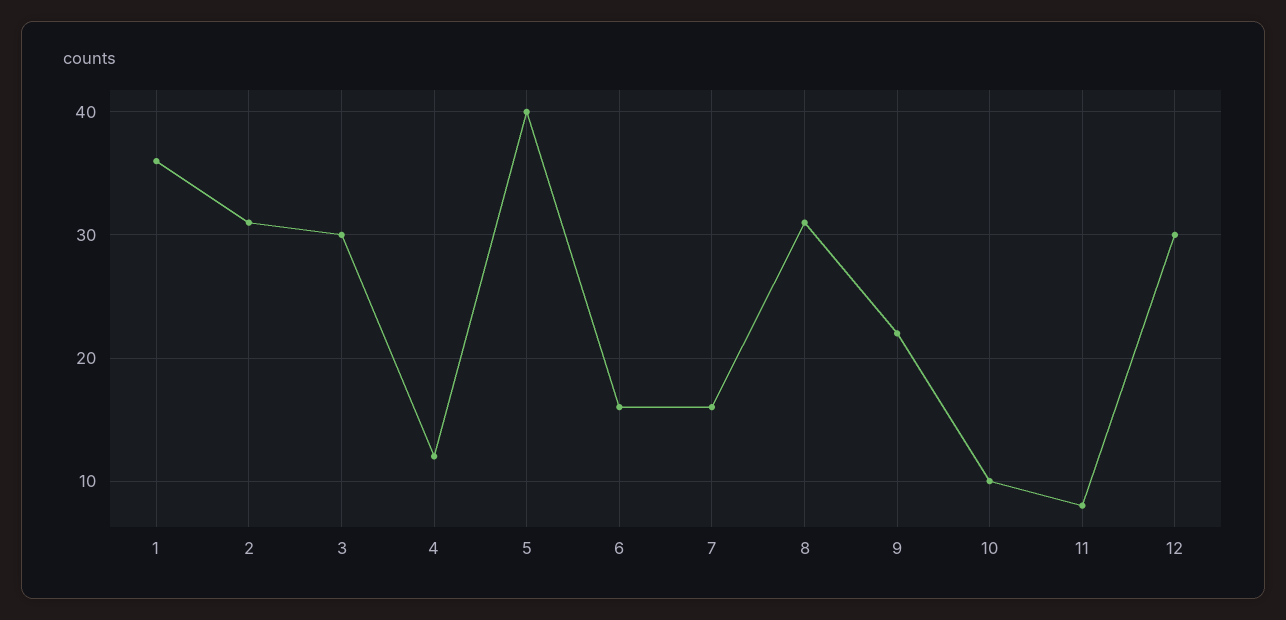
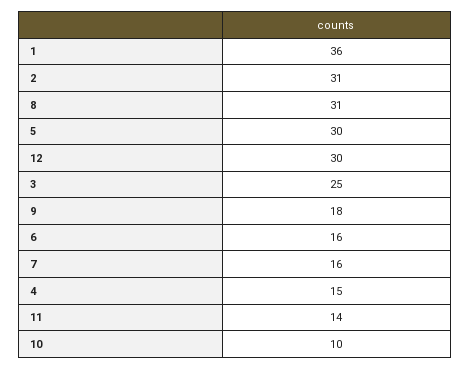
3: 30 -> 25
4: 12 -> 15
5: 40 -> 30
9: 22 -> 18
11: 8 -> 14

